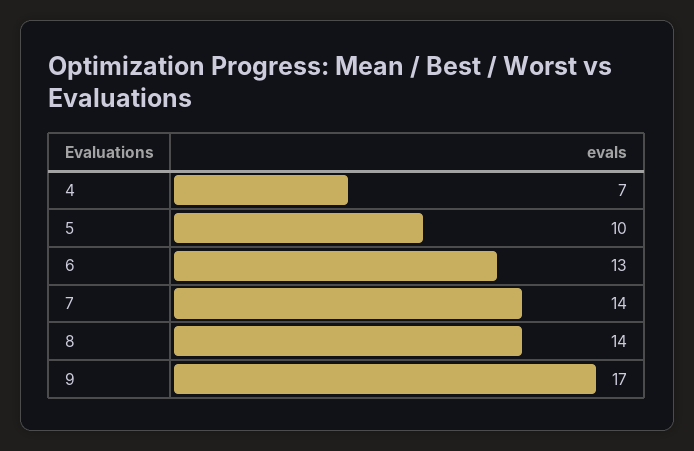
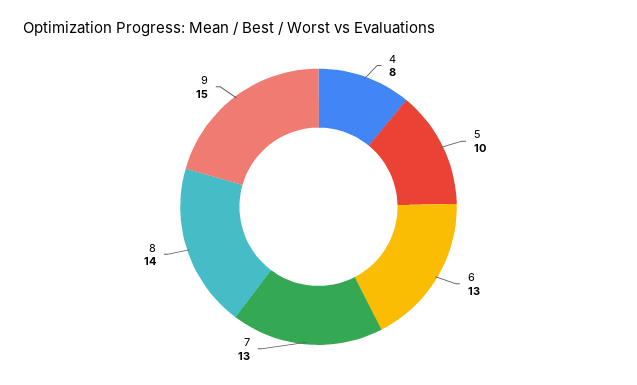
4: 7 -> 8
7: 14 -> 13
9: 17 -> 15

